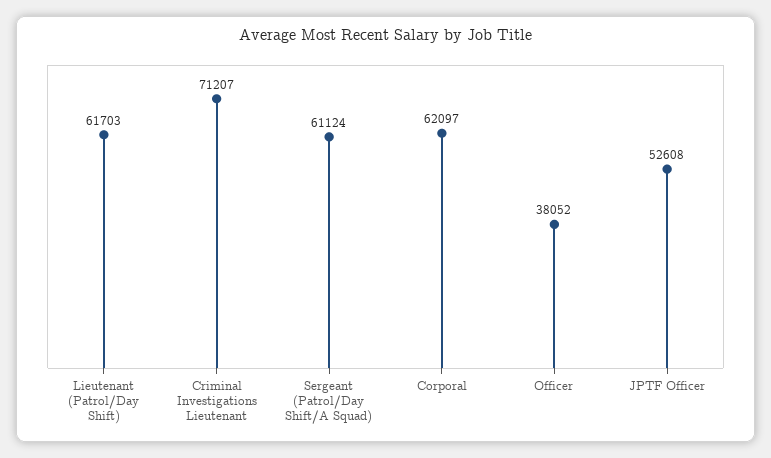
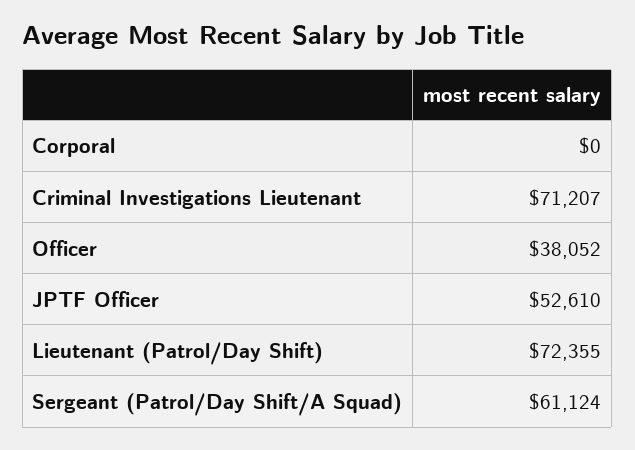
Lieutenant (Patrol/Day Shift): 61703 -> 72355
Corporal: 62097 -> 0
JPTF Officer: 52608 -> 52610

